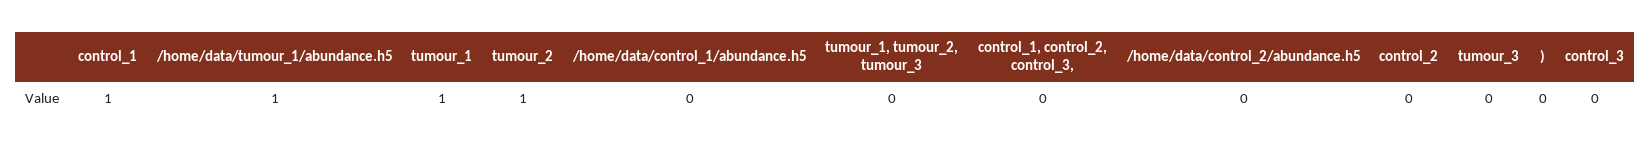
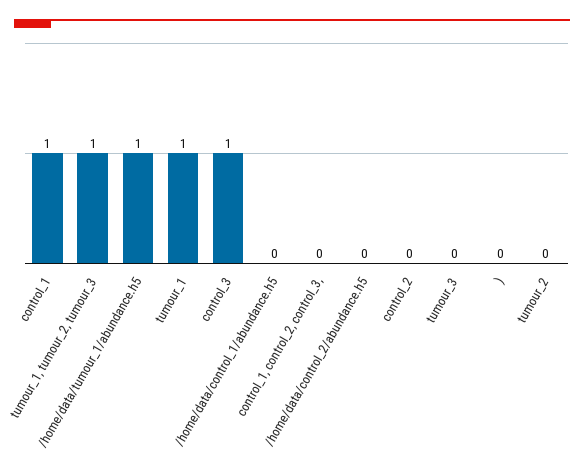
tumour_2: 1 -> 0
tumour_1, tumour_2, tumour_3: 0 -> 1
control_3: 0 -> 1

